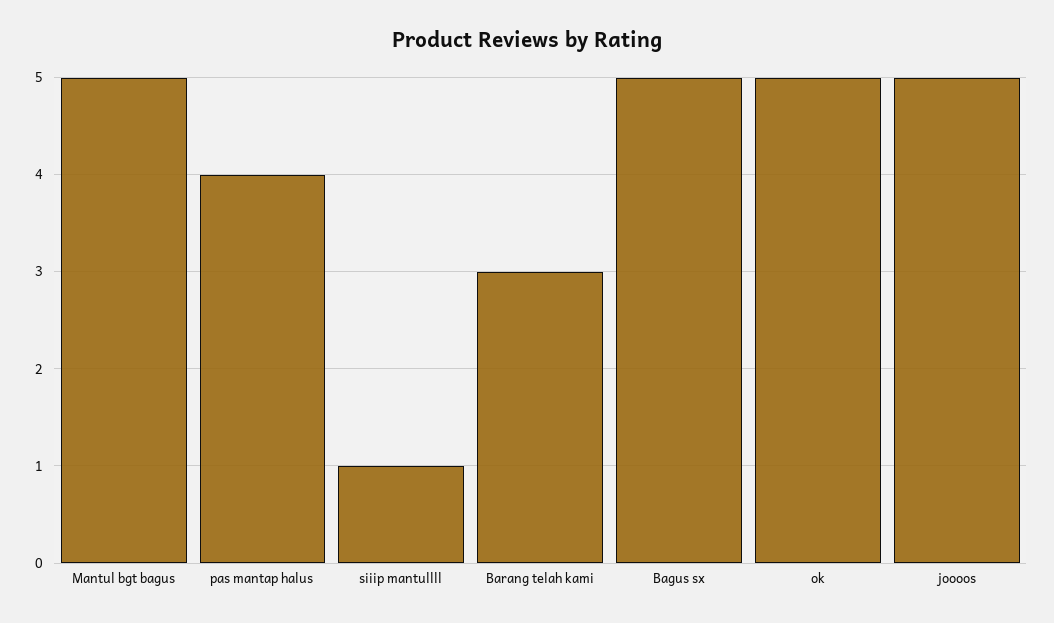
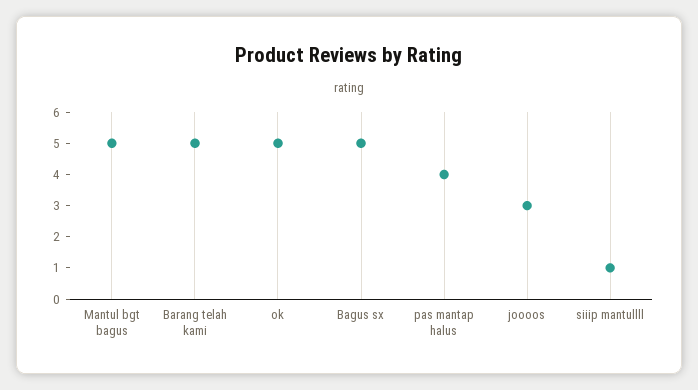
Barang telah kami: 3 -> 5
joooos: 5 -> 3

